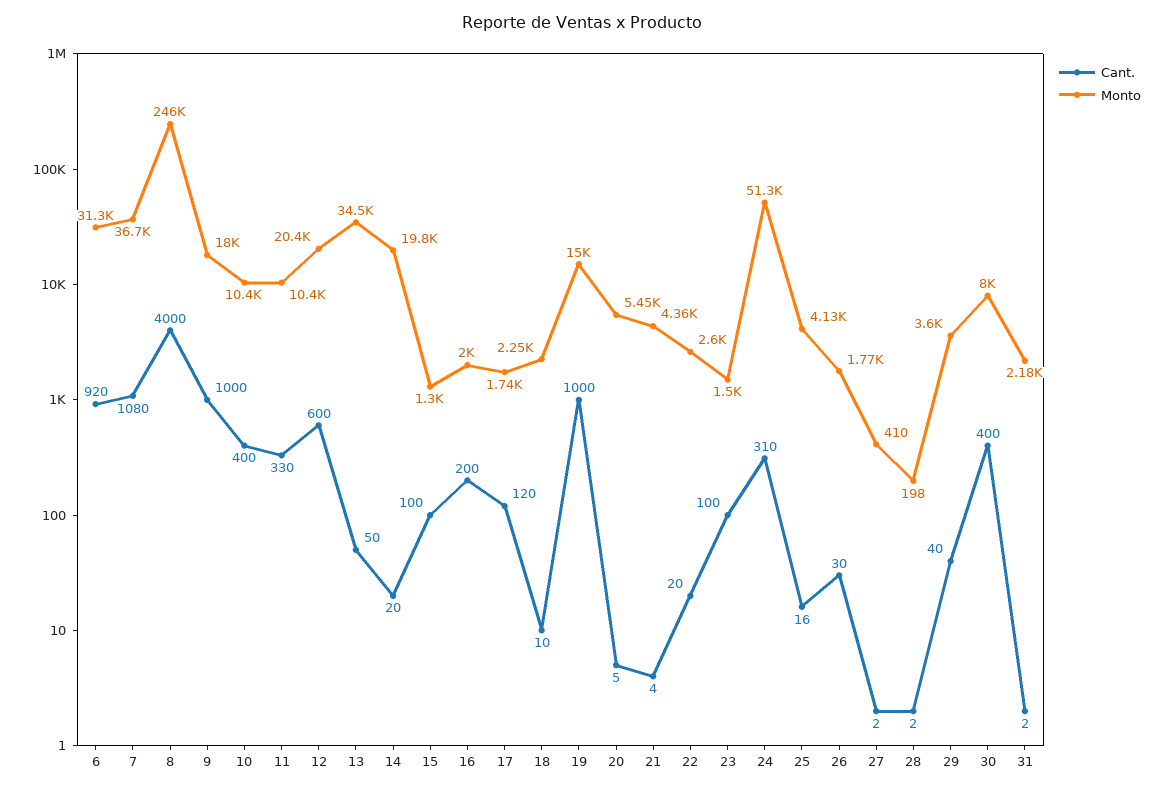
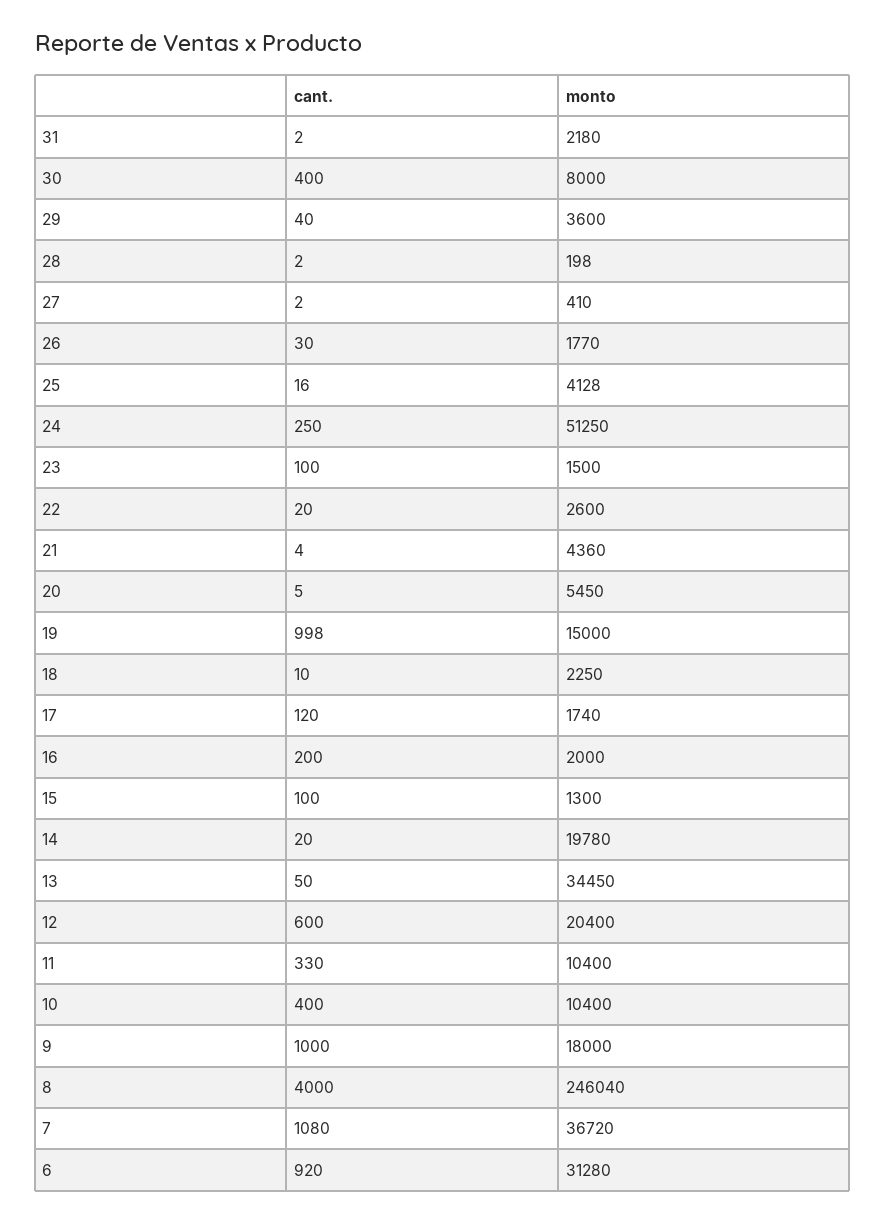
Cant., 19: 1000 -> 998
Cant., 24: 310 -> 250

